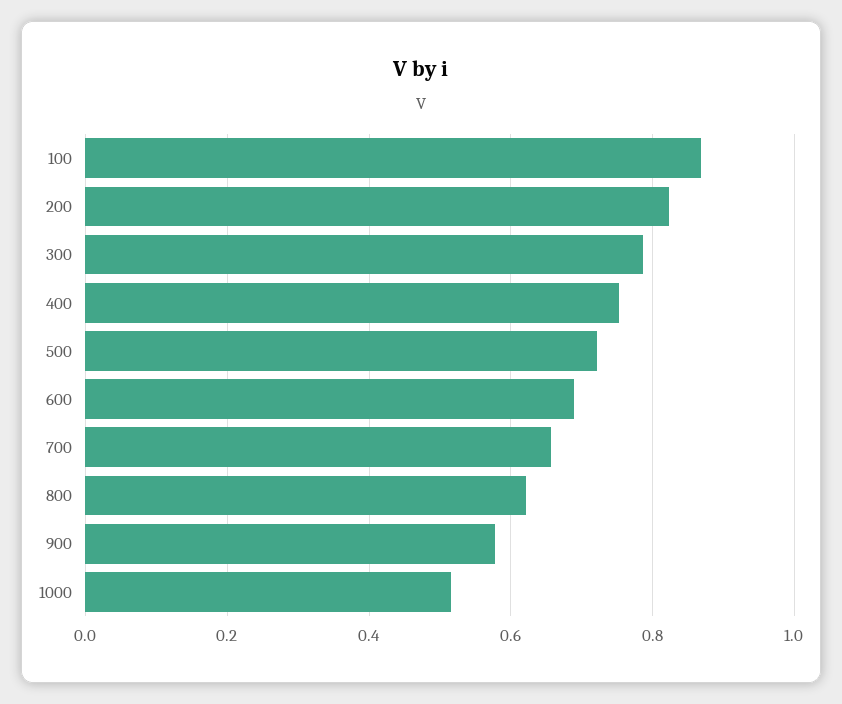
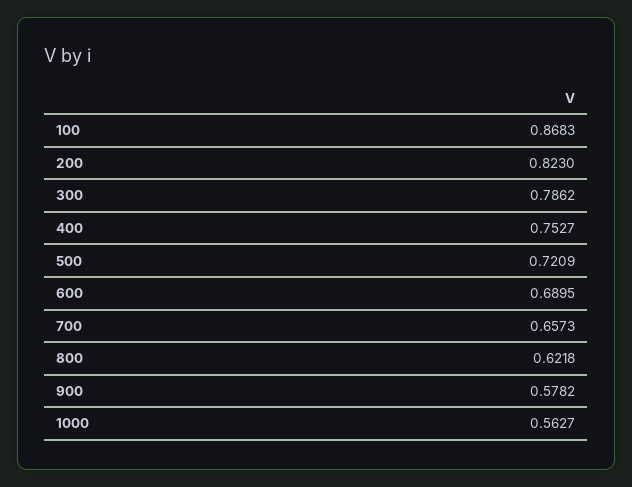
1000: 0.52 -> 0.5627

